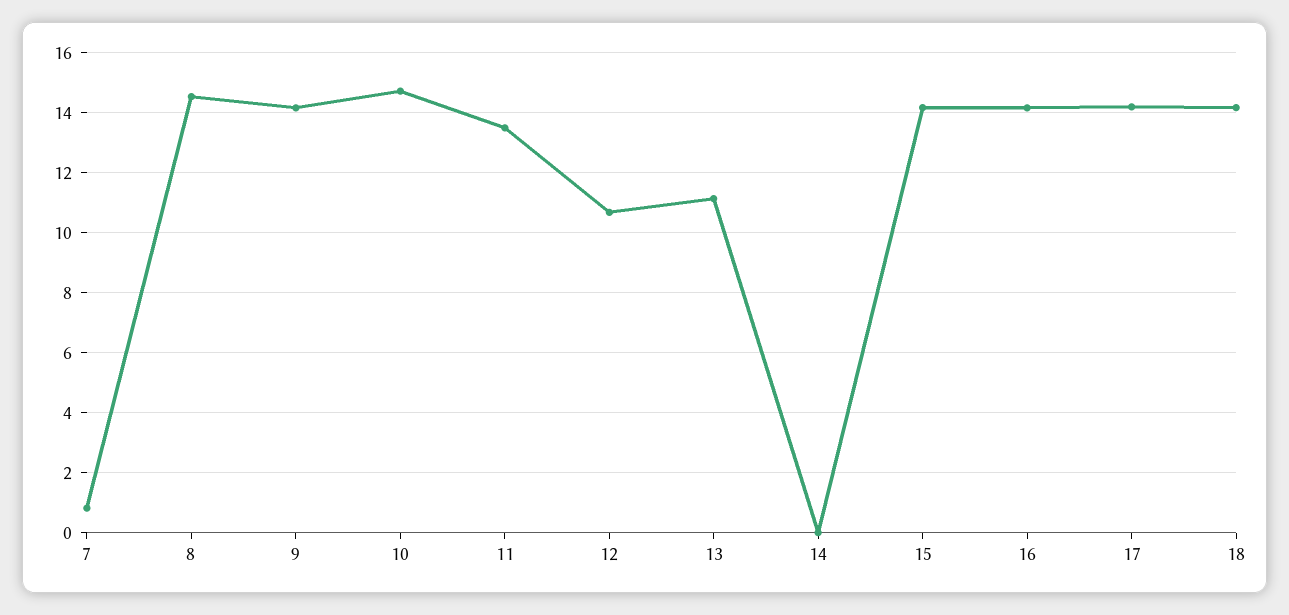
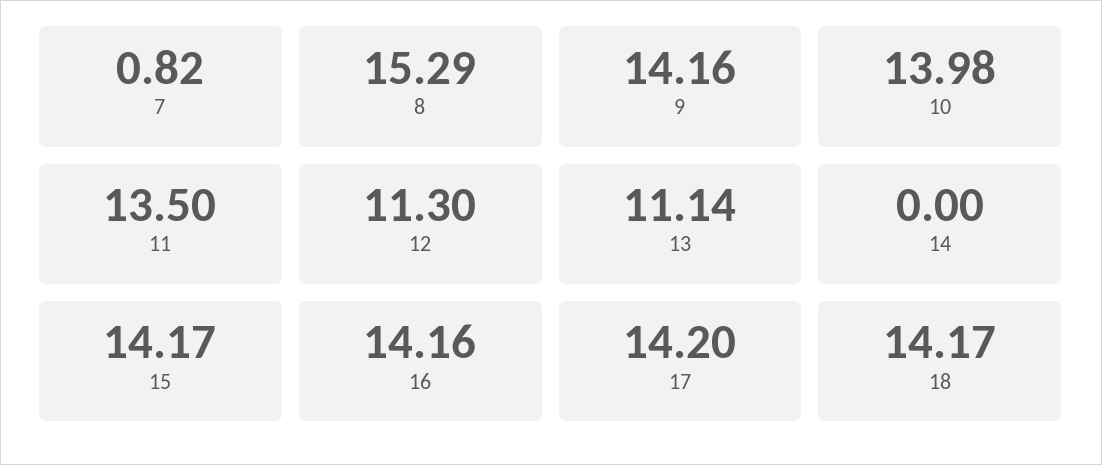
8: 14.5 -> 15.29
10: 14.75 -> 13.98
12: 10.75 -> 11.3

